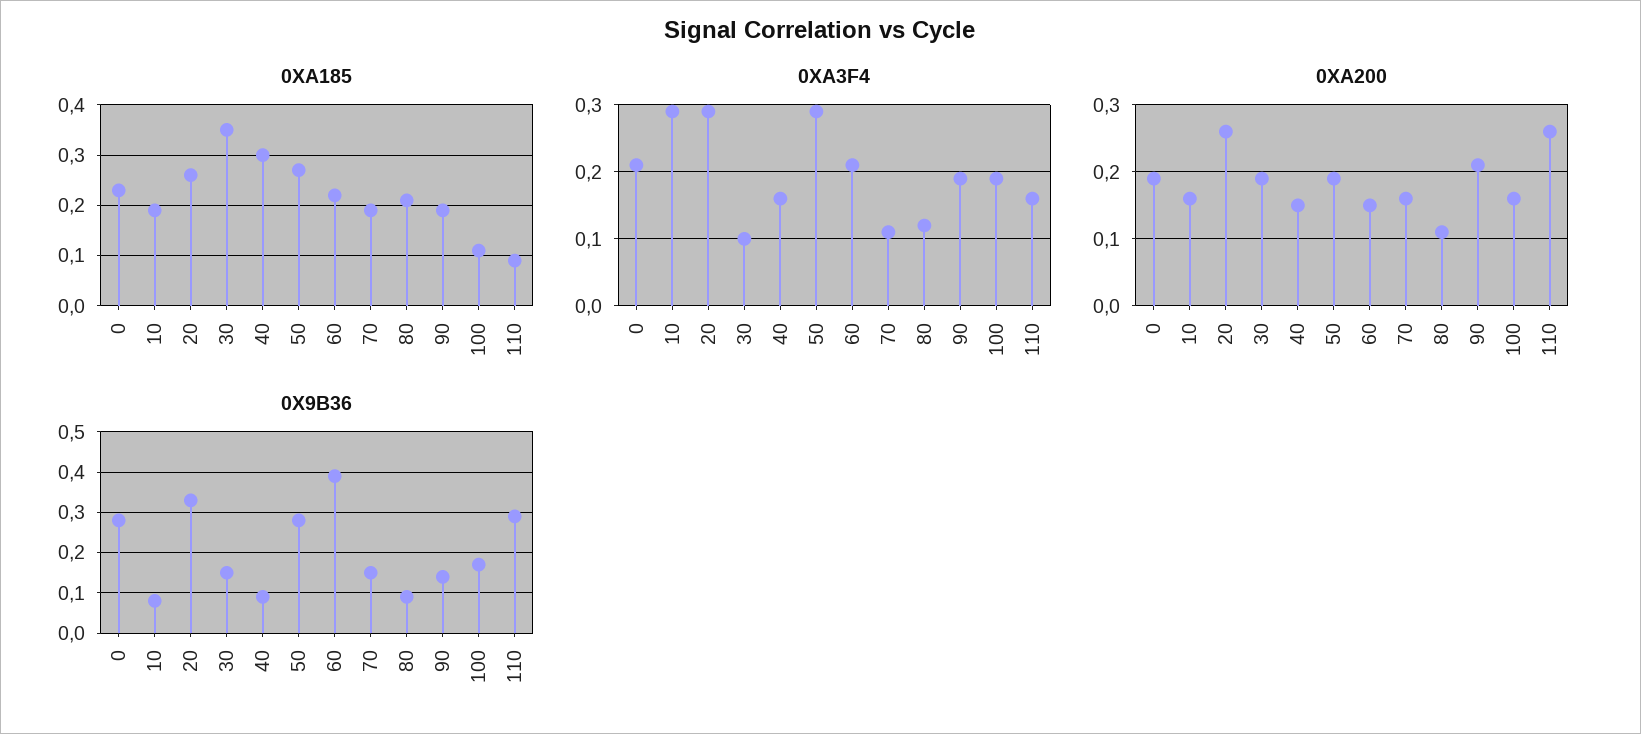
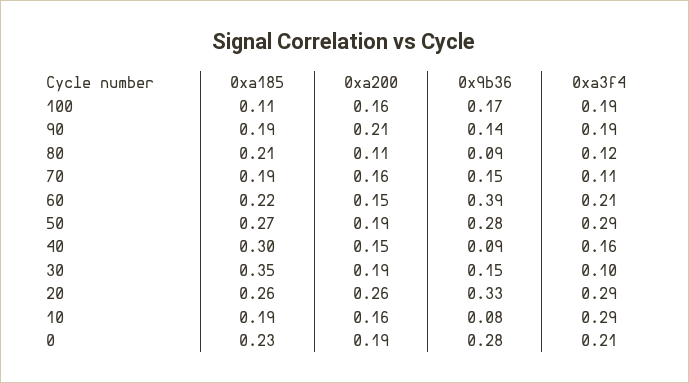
0XA185, 110: 0.1 -> none
0XA3F4, 110: 0.16 -> none
0XA200, 110: 0.26 -> none
0X9B36, 110: 0.3 -> none

